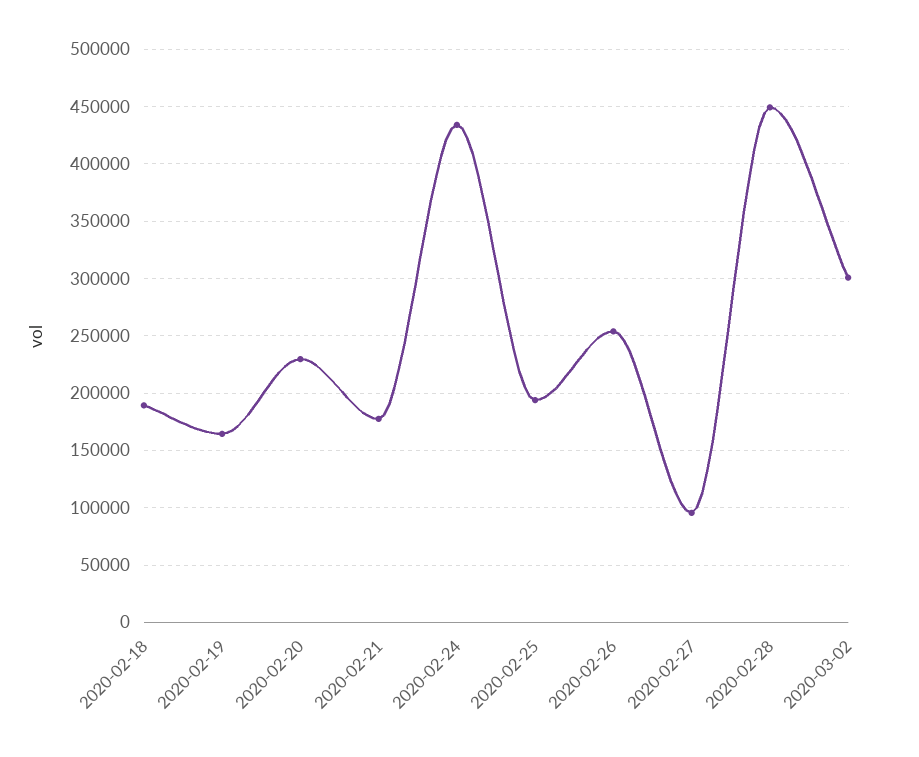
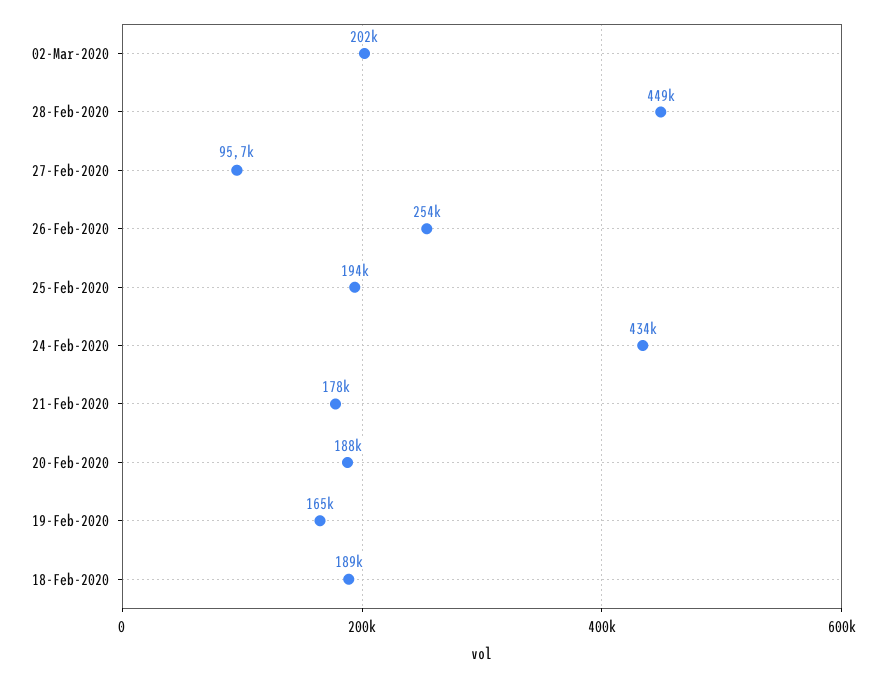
2020-02-20: 230000 -> 188000
2020-03-02: 300000 -> 202000

